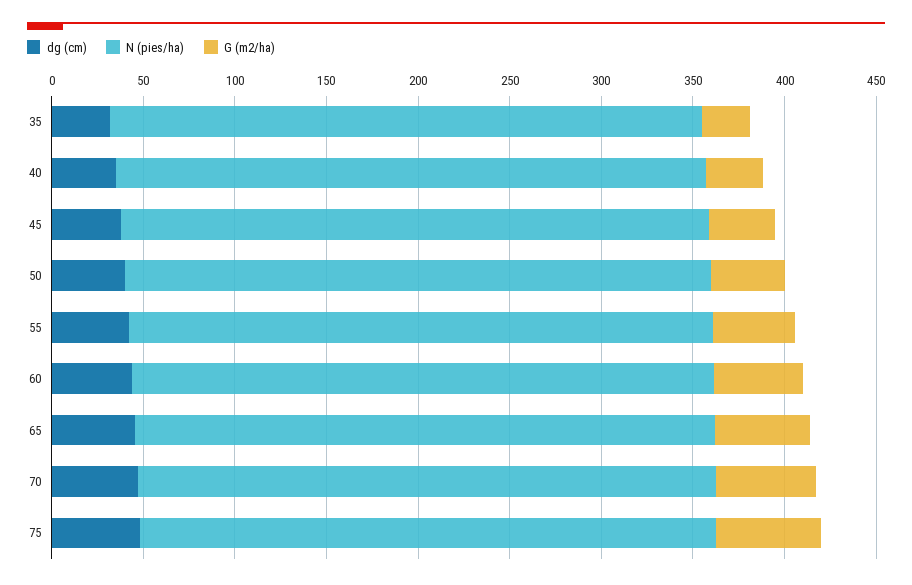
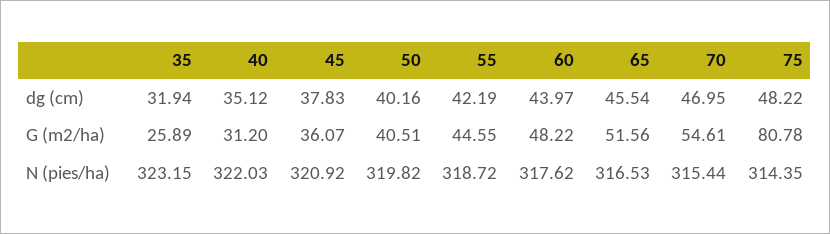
G (m2/ha), 75: 60 -> 80.78

